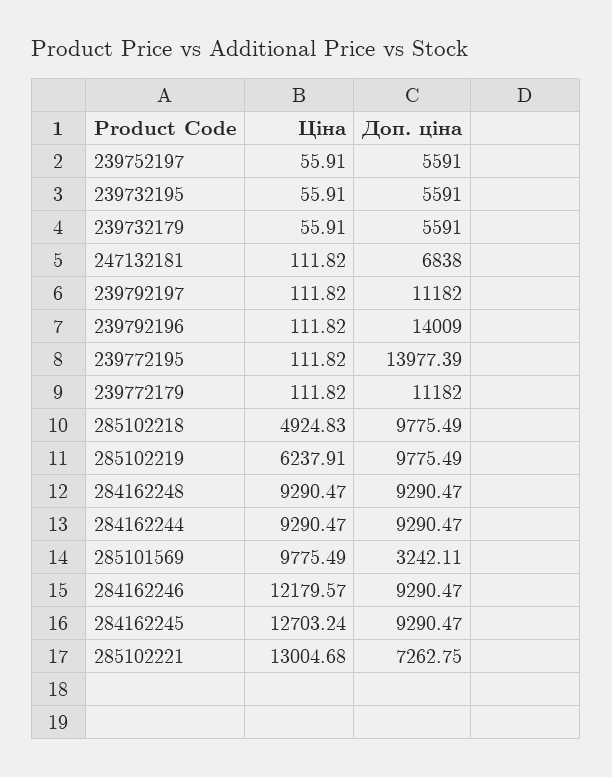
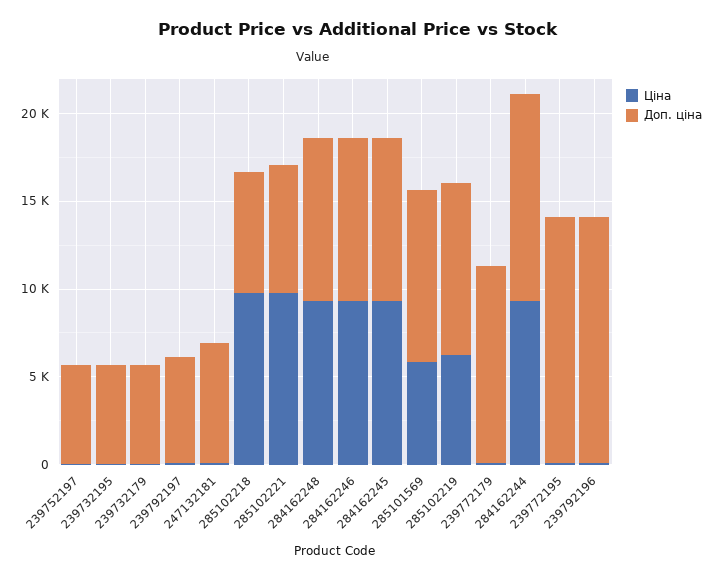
Доп. ціна, 239792197: 11182 -> 6000
Ціна, 285102218: 4924.83 -> 10000
Доп. ціна, 285102218: 9775.49 -> 7000
Доп. ціна, 284162244: 9290.47 -> 12000
Ціна, 285101569: 9775.49 -> 6000
Доп. ціна, 285101569: 3242.11 -> 10000
Ціна, 284162246: 12179.57 -> 9000
Ціна, 284162245: 12703.24 -> 9000
Ціна, 285102221: 13004.68 -> 10000

